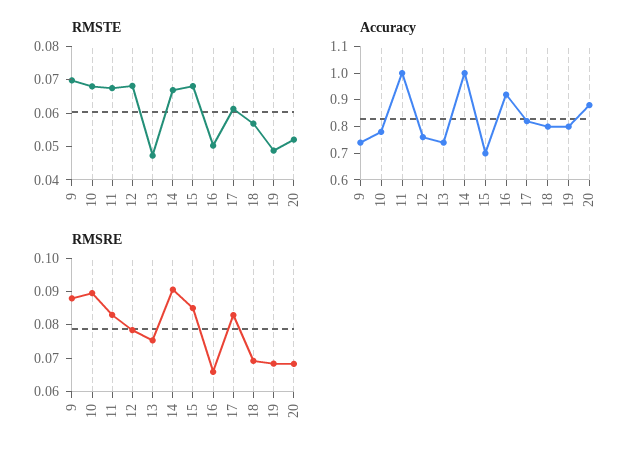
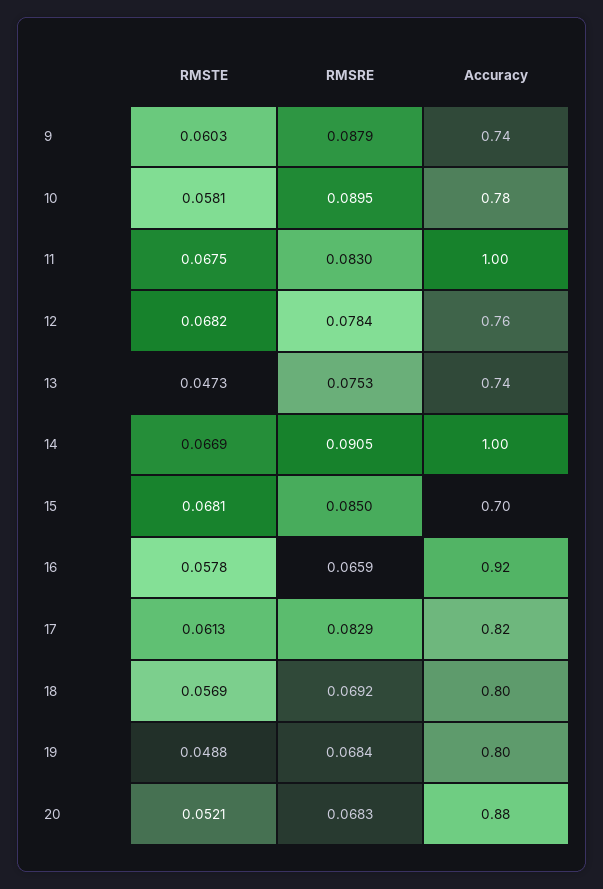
RMSTE, 9: 0.07 -> 0.0603
RMSTE, 10: 0.0675 -> 0.0581
RMSTE, 16: 0.05 -> 0.0578

